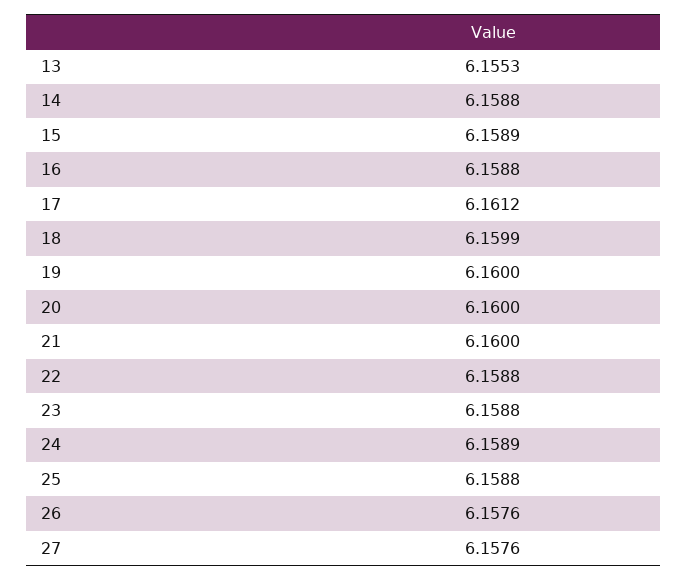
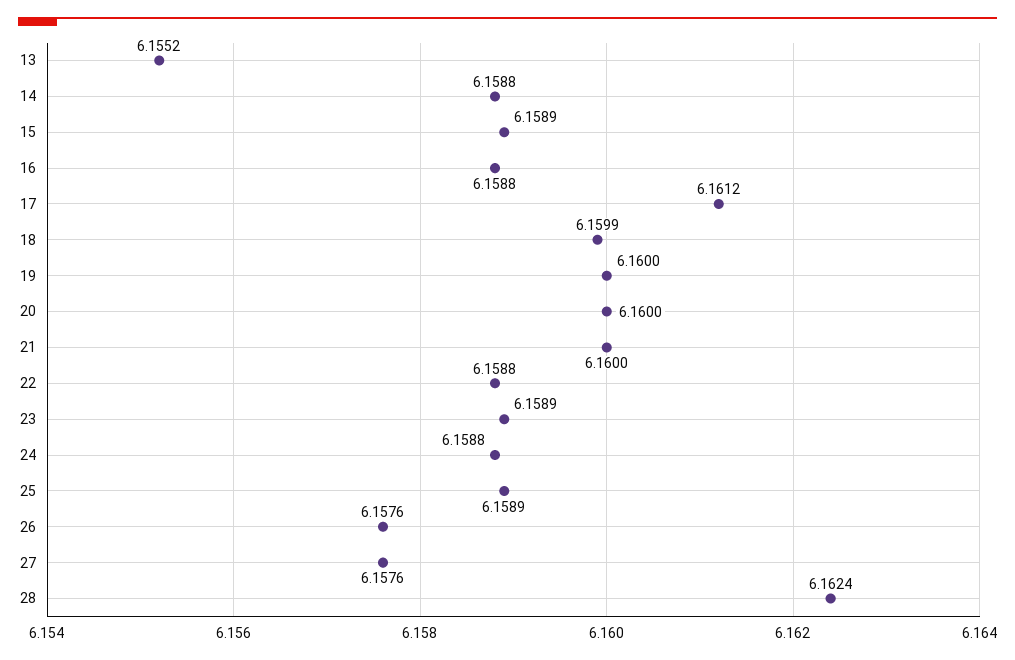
13: 6.1553 -> 6.1552
23: 6.1588 -> 6.1589
24: 6.1589 -> 6.1588
25: 6.1588 -> 6.1589
28: none -> 6.1624

